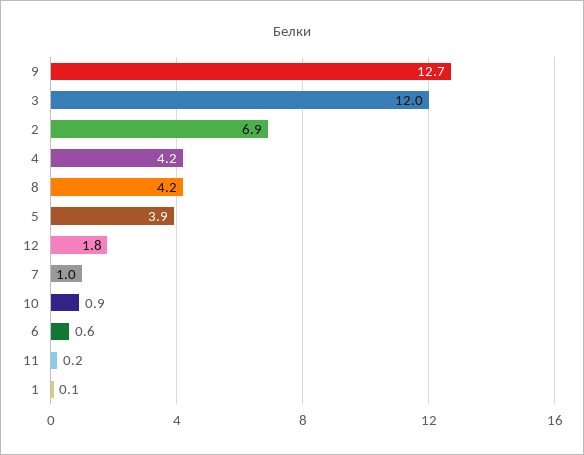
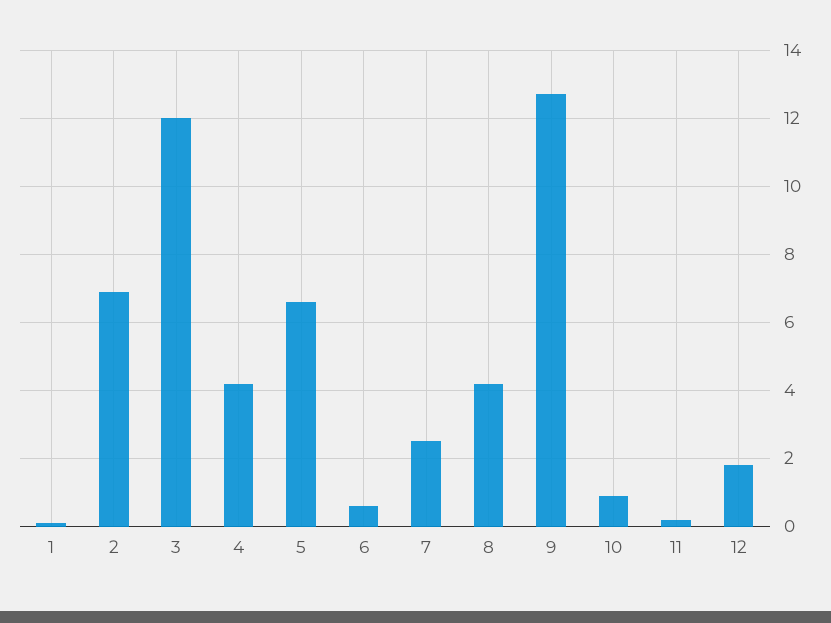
5: 3.9 -> 6.5
7: 1 -> 2.5

